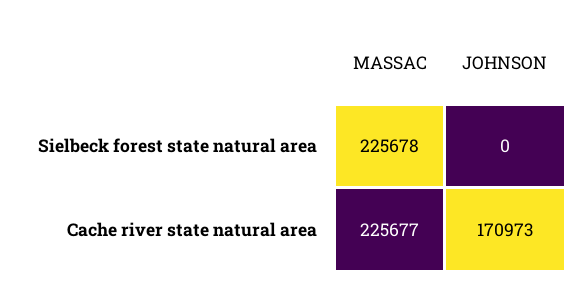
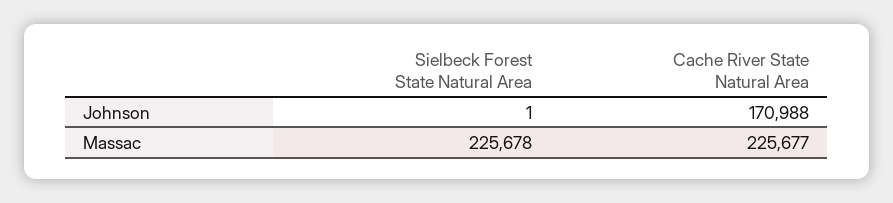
JOHNSON, Sielbeck forest state natural area: 0 -> 1
JOHNSON, Cache river state natural area: 170973 -> 170988

